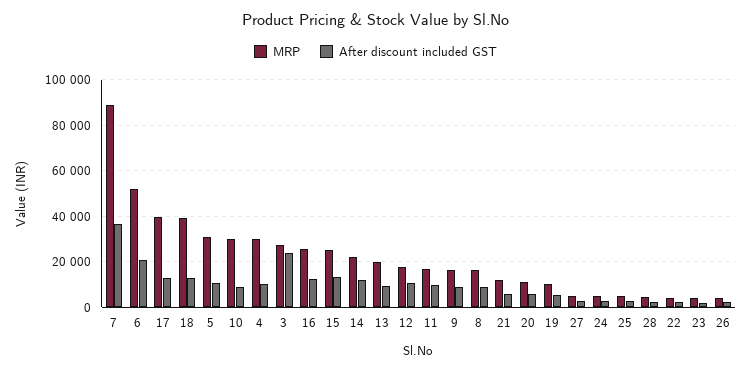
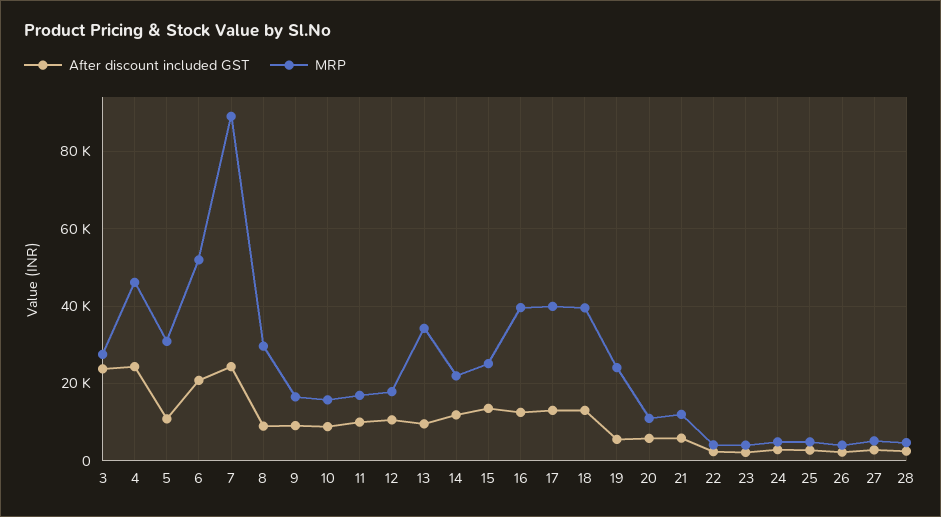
After discount included GST, 7: 35000 -> 24000
MRP, 10: 30000 -> 16000
MRP, 4: 30000 -> 46000
After discount included GST, 4: 10000 -> 24000
MRP, 16: 25000 -> 40000
MRP, 13: 20000 -> 34000
MRP, 8: 15000 -> 30000
MRP, 19: 10000 -> 24000

